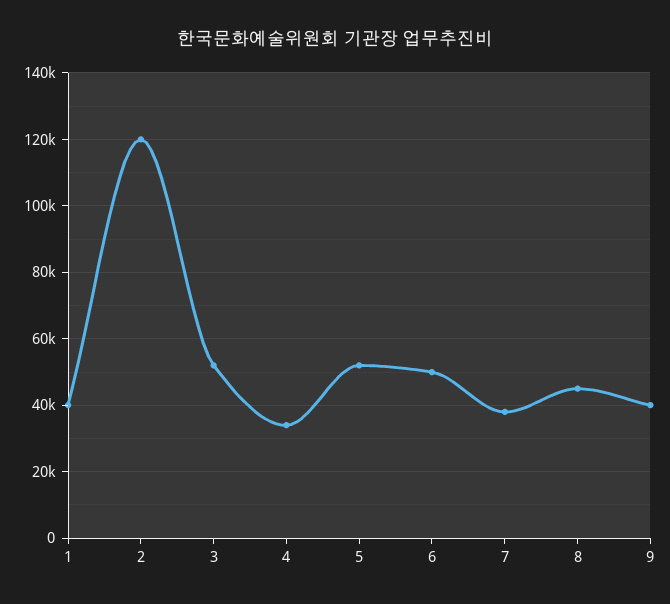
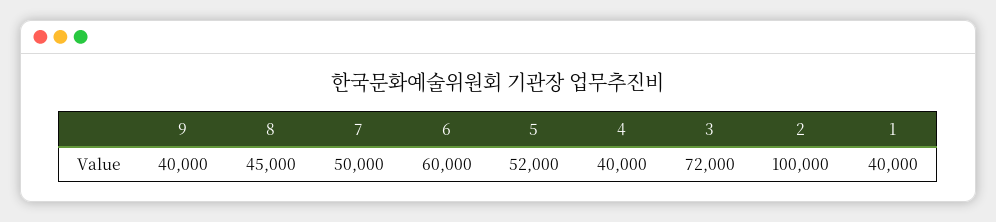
2: 120000 -> 100000
3: 52000 -> 72000
4: 34000 -> 40000
6: 50000 -> 60000
7: 38000 -> 50000

